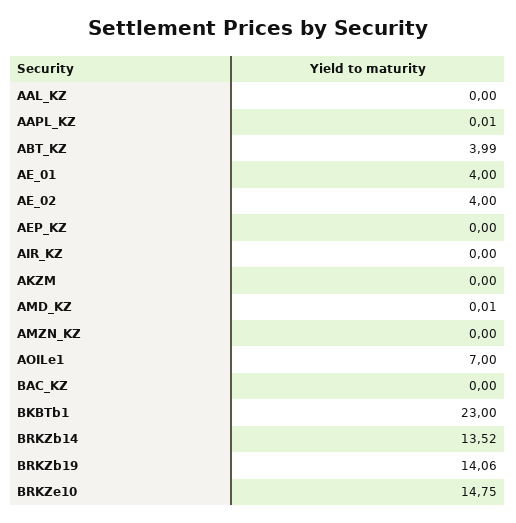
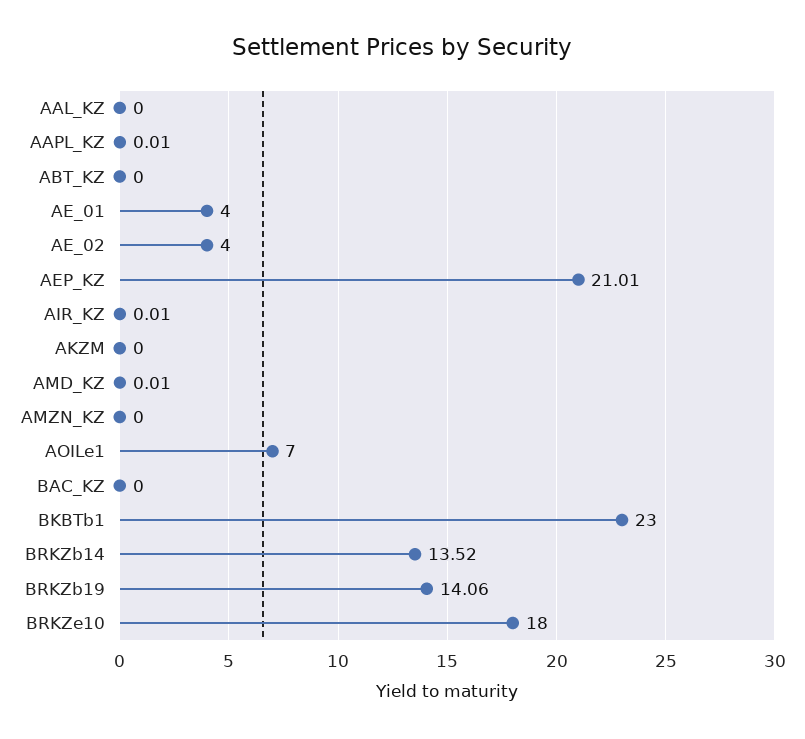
ABT_KZ: 3.99 -> 0
AEP_KZ: 0 -> 21.01
AIR_KZ: 0 -> 0.01
BRKZe10: 14.75 -> 18

